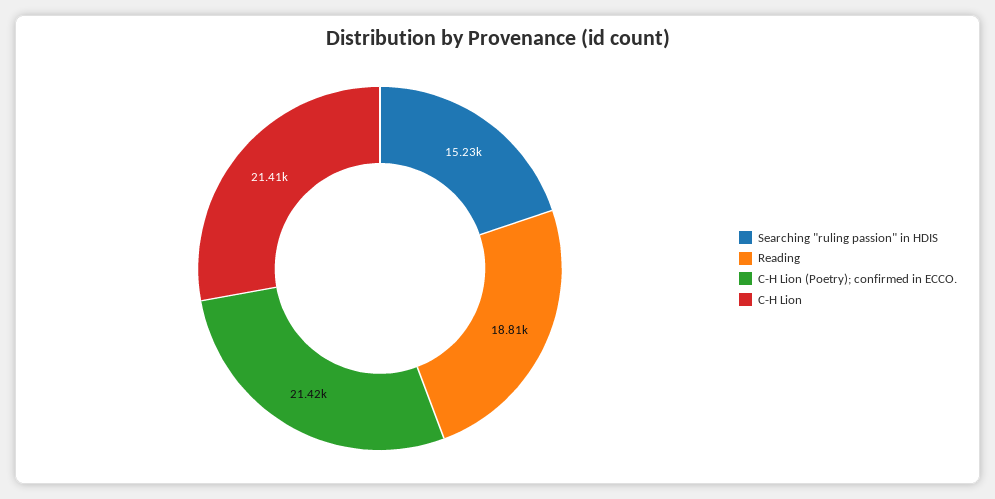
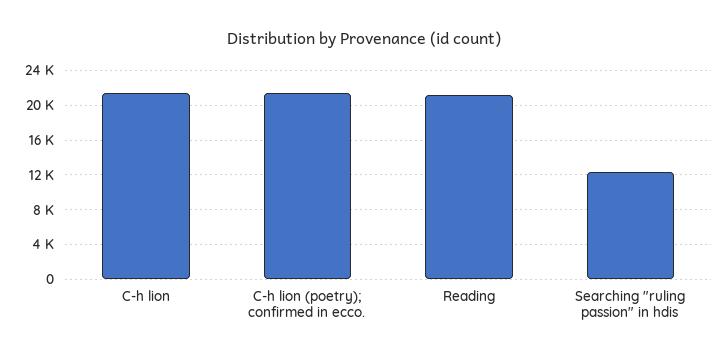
Searching "ruling passion" in HDIS: 15230 -> 12000
Reading: 18810 -> 21000

